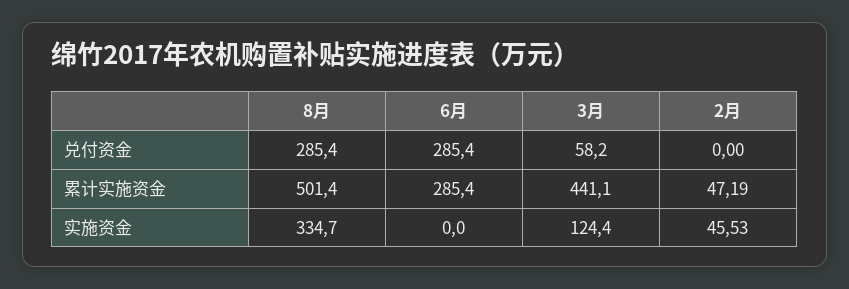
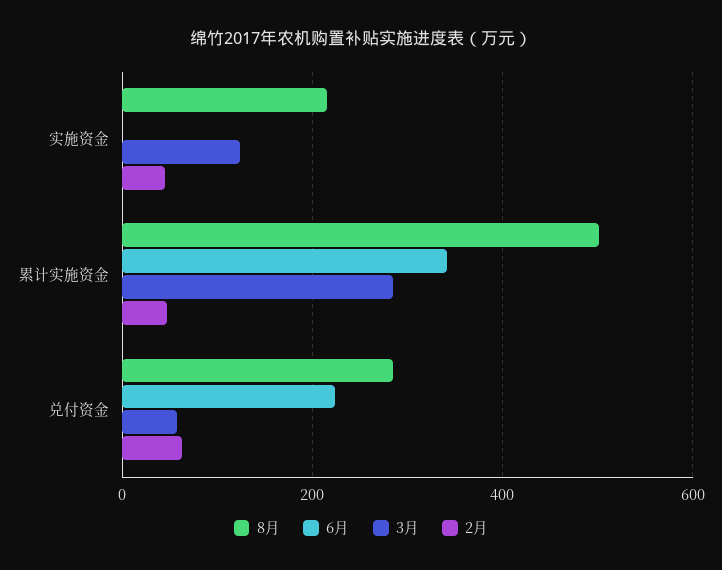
6月, 兑付资金: 285.4 -> 220
2月, 兑付资金: 0 -> 60
6月, 累计实施资金: 285.4 -> 340
3月, 累计实施资金: 441.1 -> 280
8月, 实施资金: 334.7 -> 220

